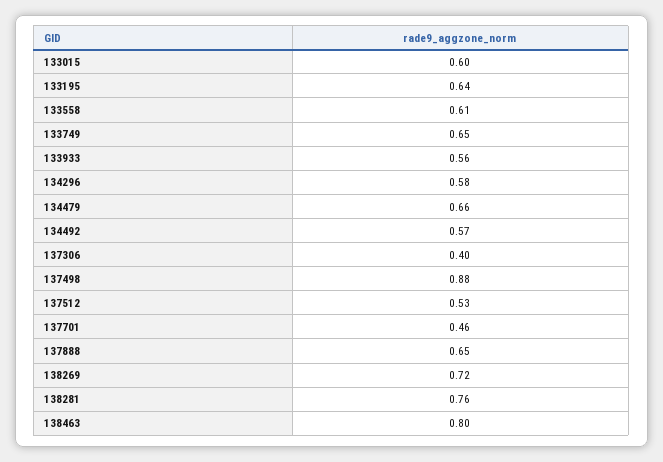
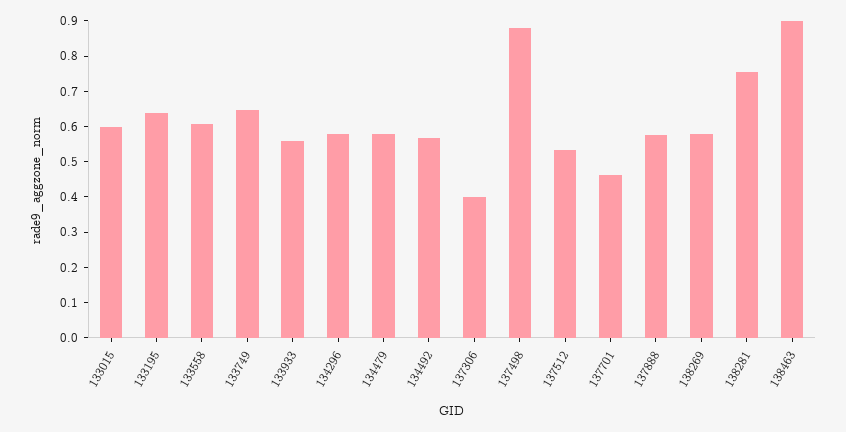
134479: 0.66 -> 0.575
137888: 0.65 -> 0.575
138269: 0.72 -> 0.575
138463: 0.8 -> 0.9

